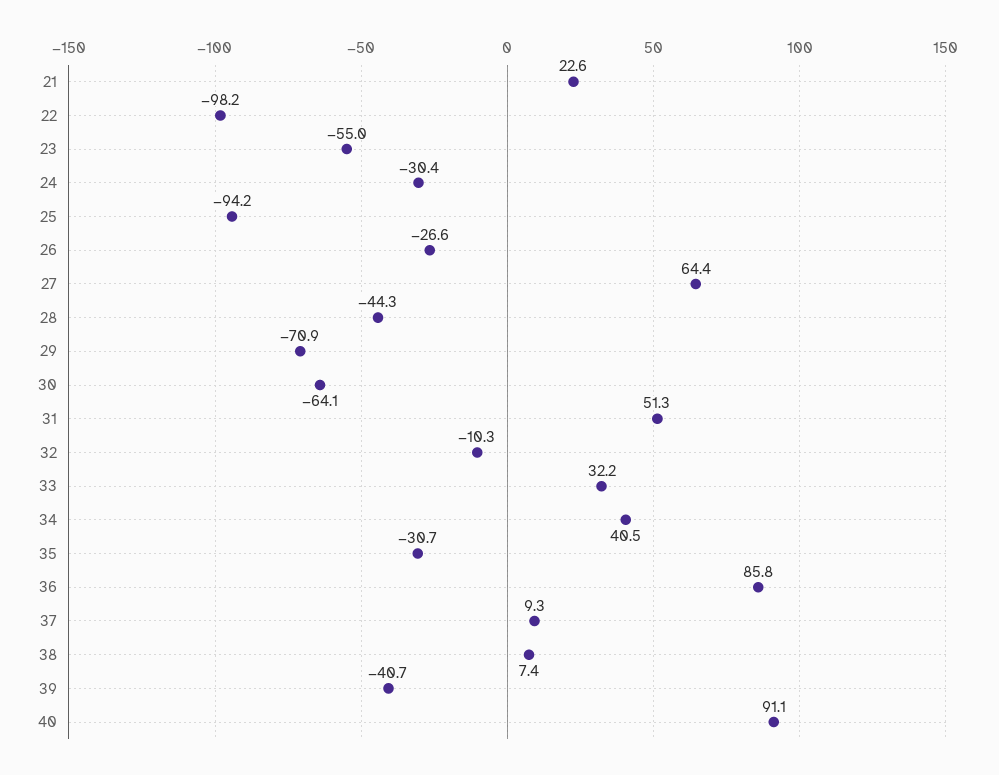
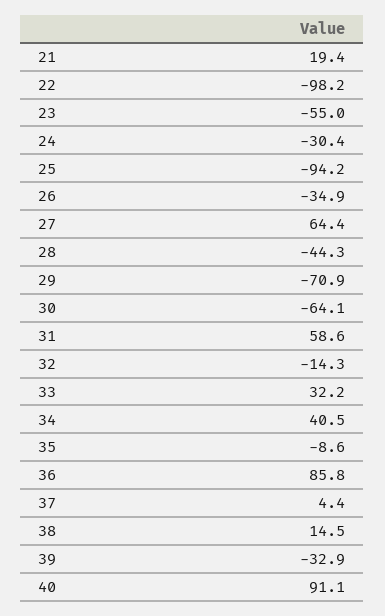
21: 22.6 -> 19.4
26: -26.6 -> -34.9
31: 51.3 -> 58.6
32: -10.3 -> -14.3
35: -30.7 -> -8.6
37: 9.3 -> 4.4
38: 7.4 -> 14.5
39: -40.7 -> -32.9

